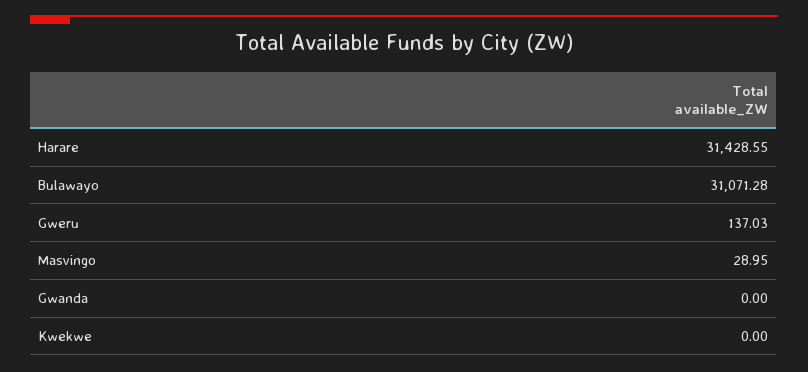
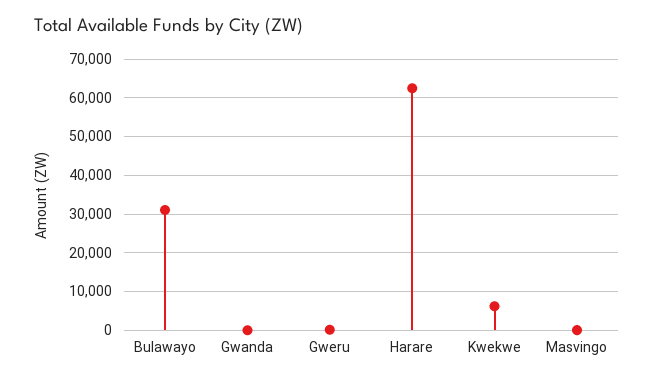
Harare: 31428.55 -> 62000
Kwekwe: 0 -> 6000

